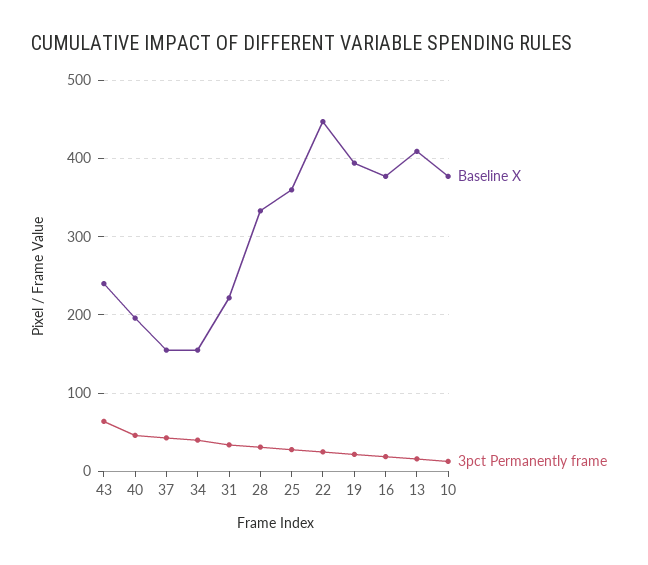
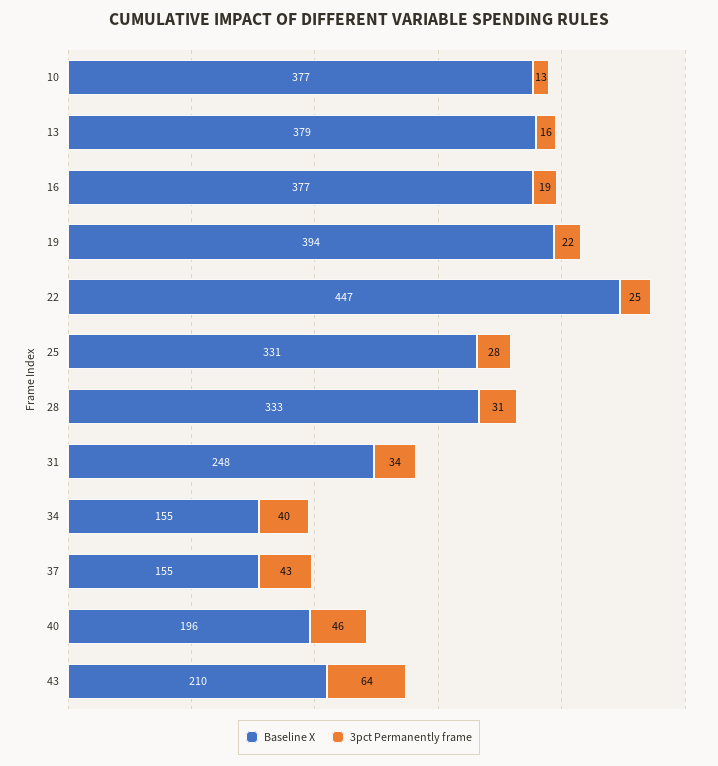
Baseline X, 43: 240 -> 210
Baseline X, 31: 220 -> 248
Baseline X, 25: 360 -> 331
Baseline X, 13: 410 -> 379

